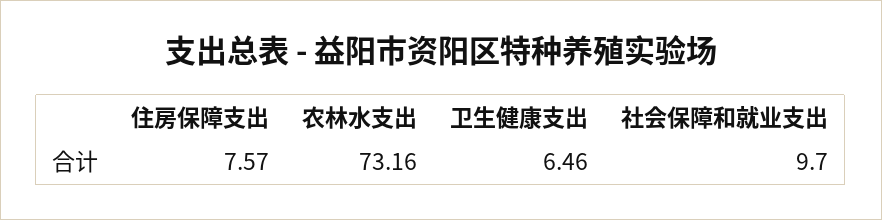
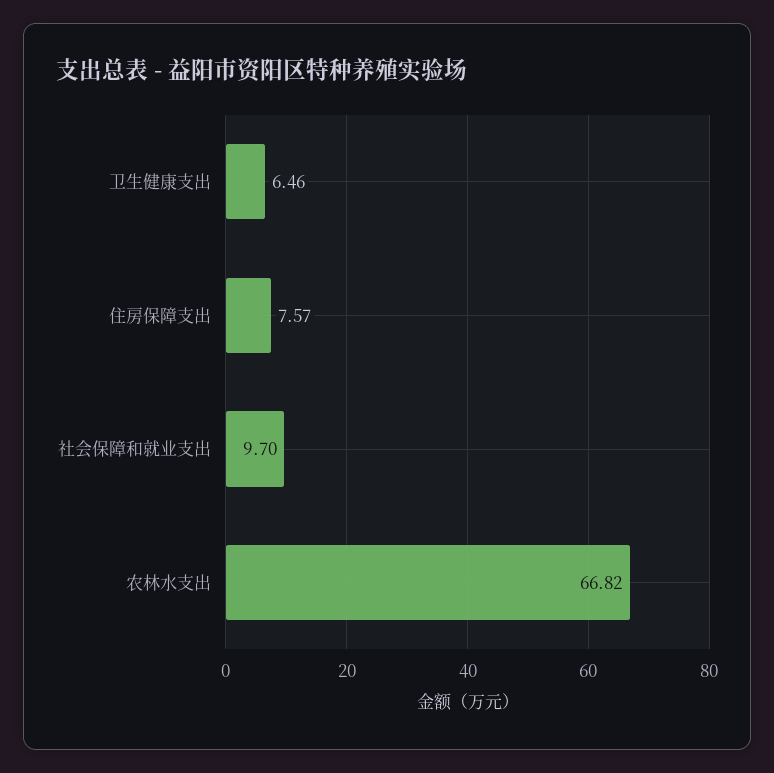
农林水支出: 73.16 -> 66.82

